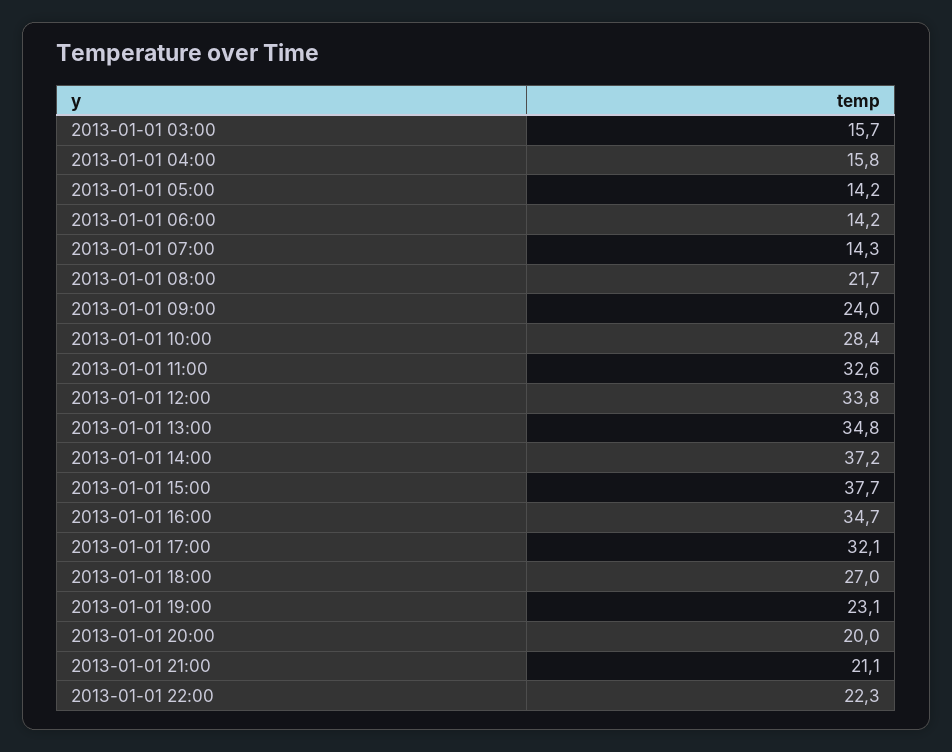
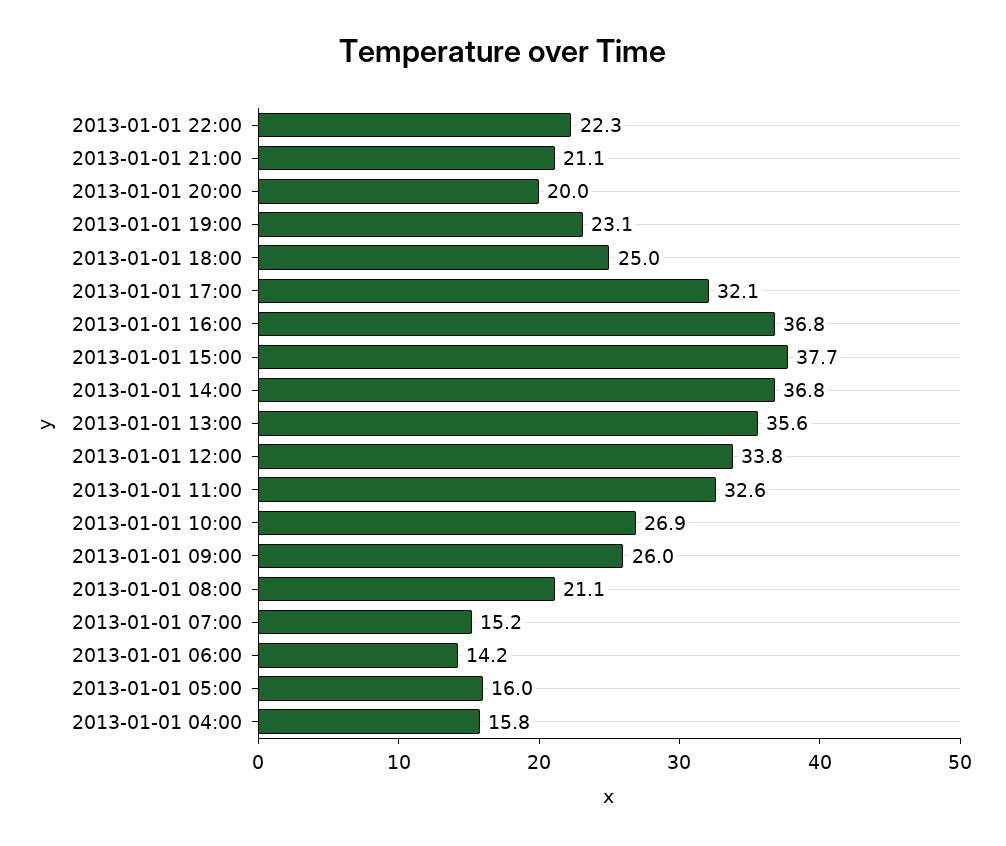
2013-01-01 03:00: 15.7 -> none
2013-01-01 05:00: 14.2 -> 16
2013-01-01 07:00: 14.3 -> 15.2
2013-01-01 08:00: 21.7 -> 21.1
2013-01-01 09:00: 24 -> 26
2013-01-01 10:00: 28.4 -> 26.9
2013-01-01 13:00: 34.8 -> 35.6
2013-01-01 14:00: 37.2 -> 36.8
2013-01-01 16:00: 34.7 -> 36.8
2013-01-01 18:00: 27 -> 25

